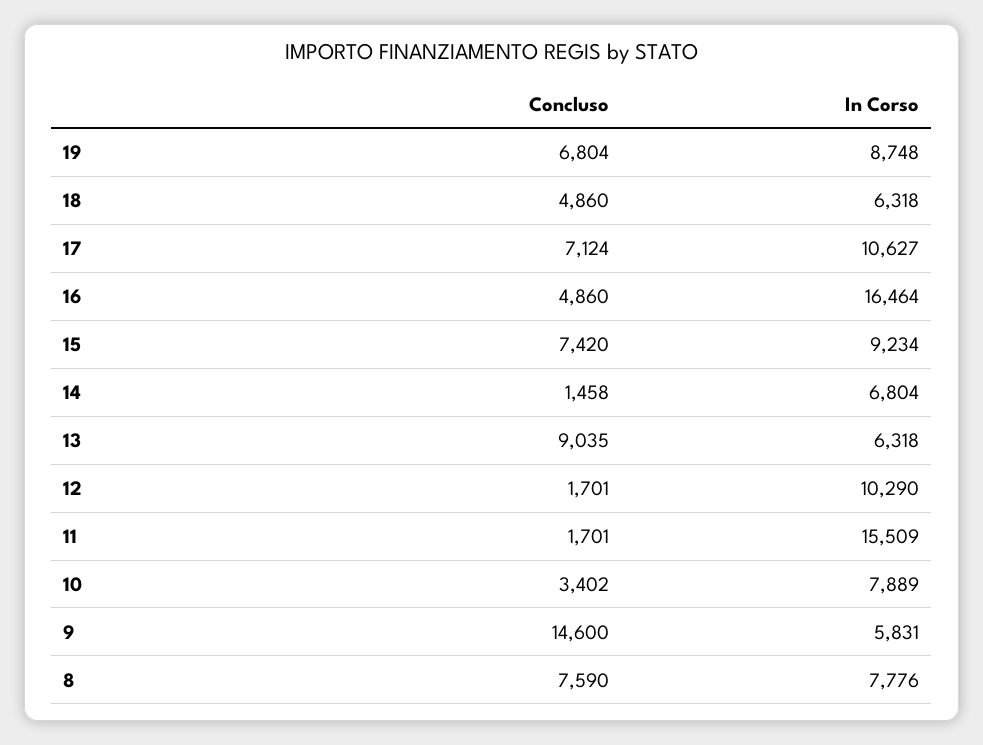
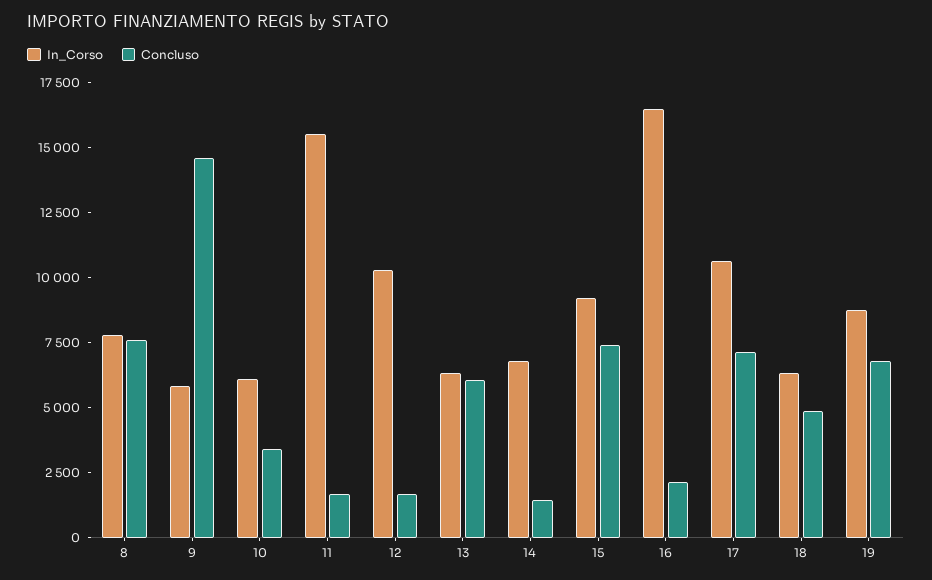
Concluso, 16: 4860 -> 2000
Concluso, 13: 9035 -> 6000
In Corso, 10: 7889 -> 6000

